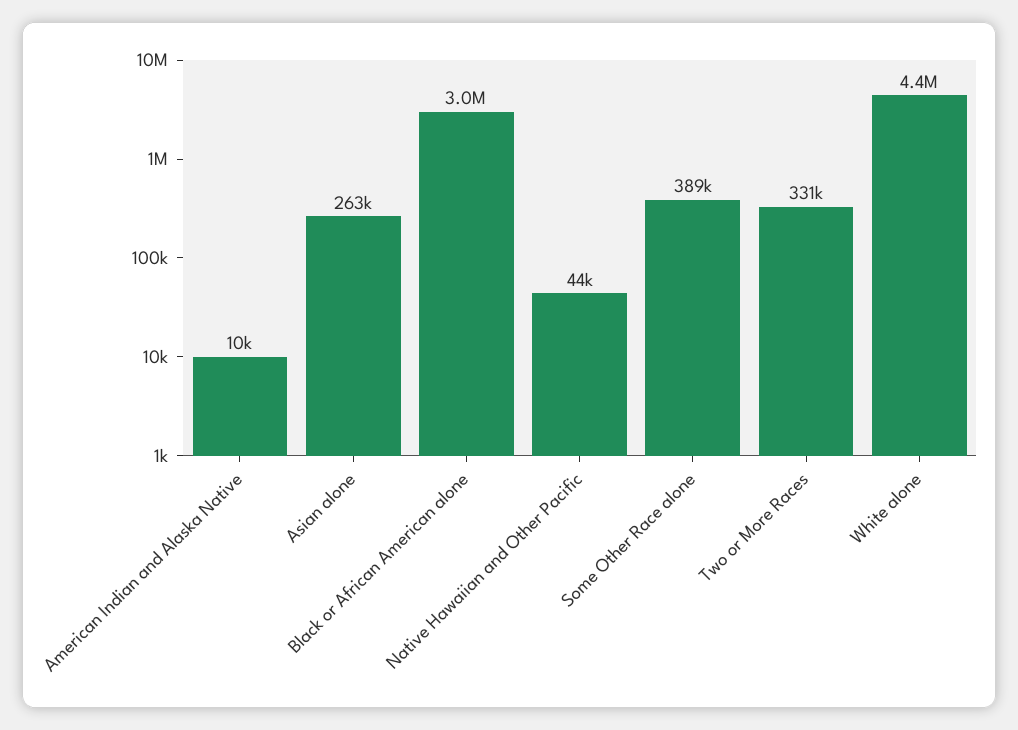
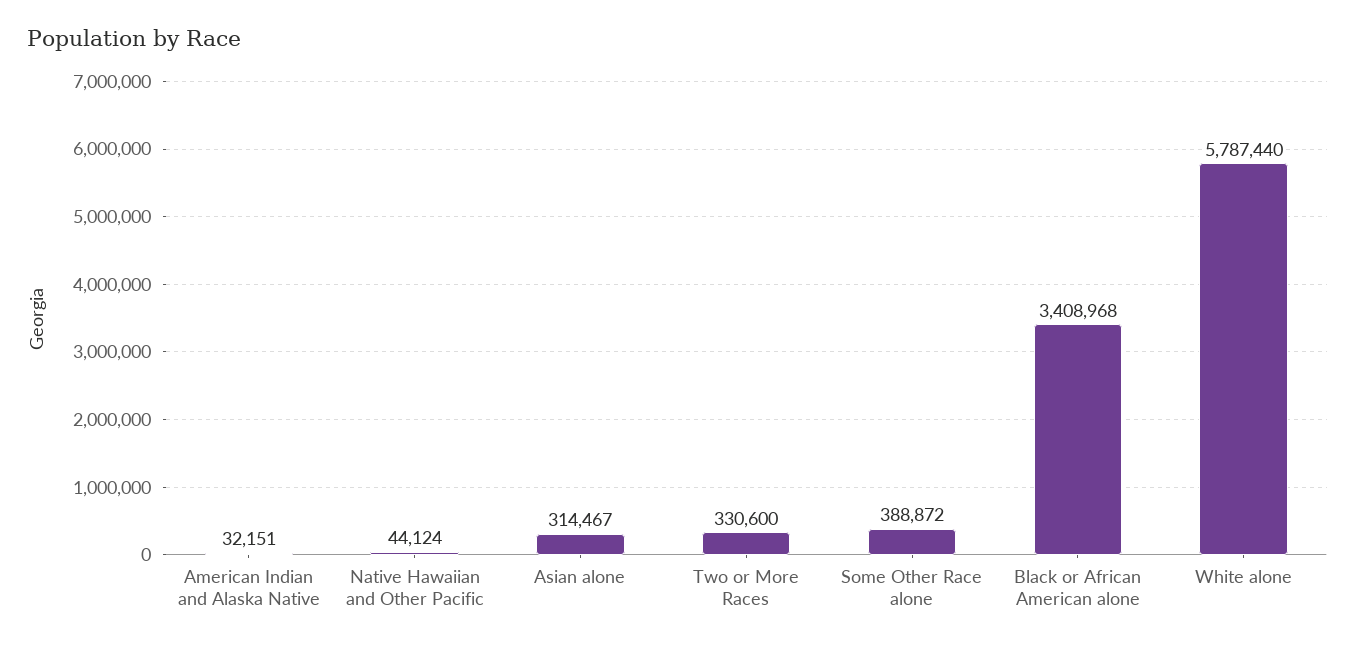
American Indian and Alaska Native: 10000 -> 32151
Asian alone: 263000 -> 314467
Black or African American alone: 3000000 -> 3408968
White alone: 4400000 -> 5787440

